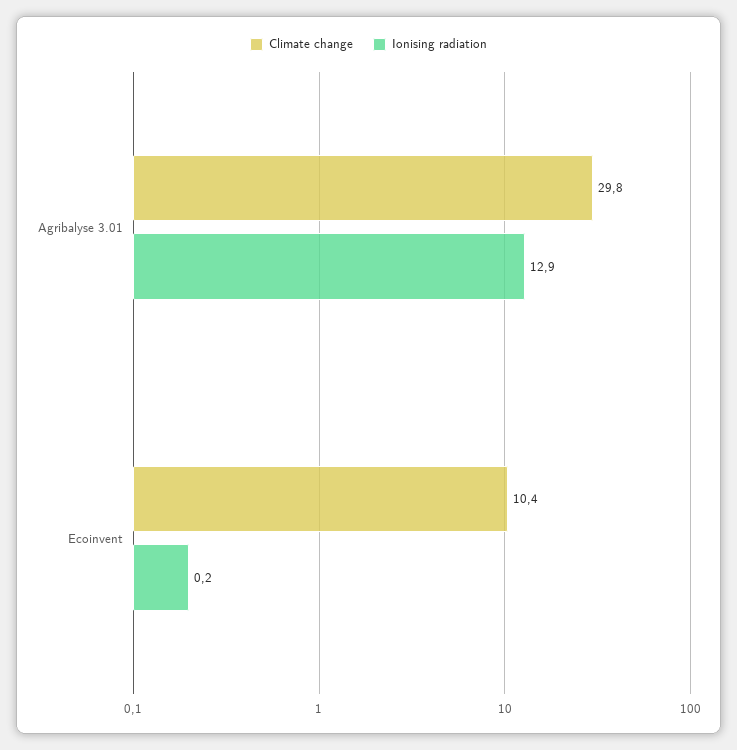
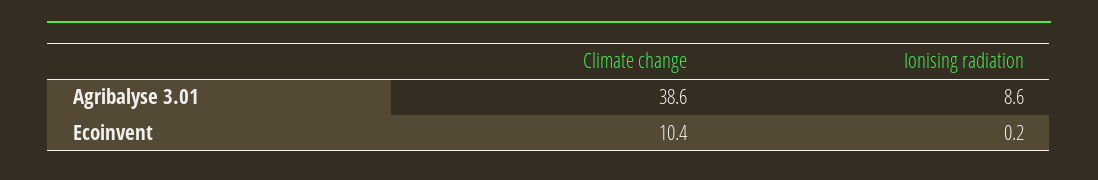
Climate change, Agribalyse 3.01: 29.8 -> 38.6
Ionising radiation, Agribalyse 3.01: 12.9 -> 8.6

